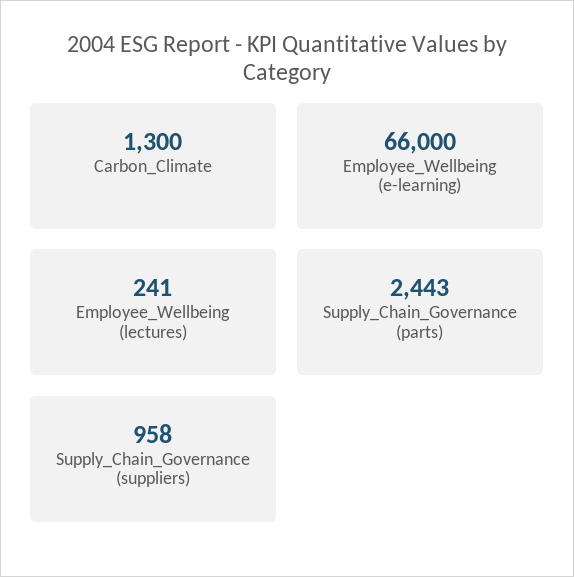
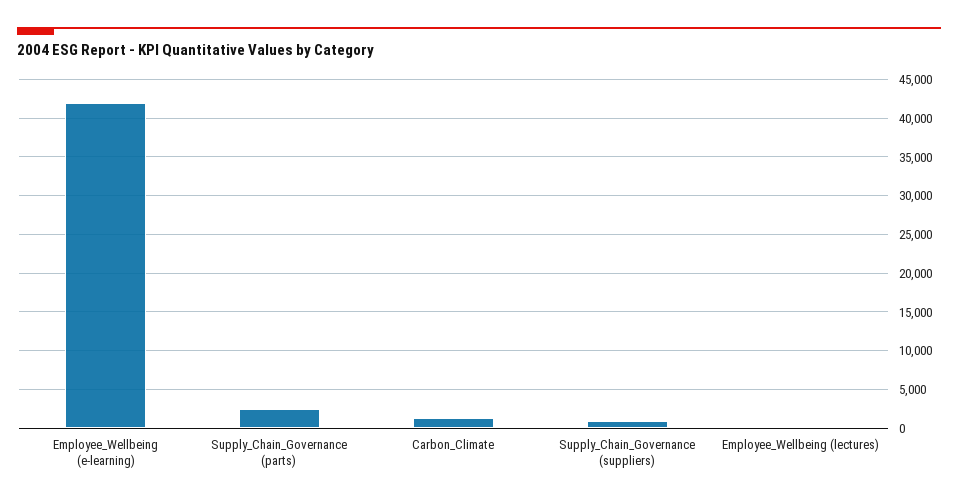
Employee_Wellbeing (e-learning): 66000 -> 42000

